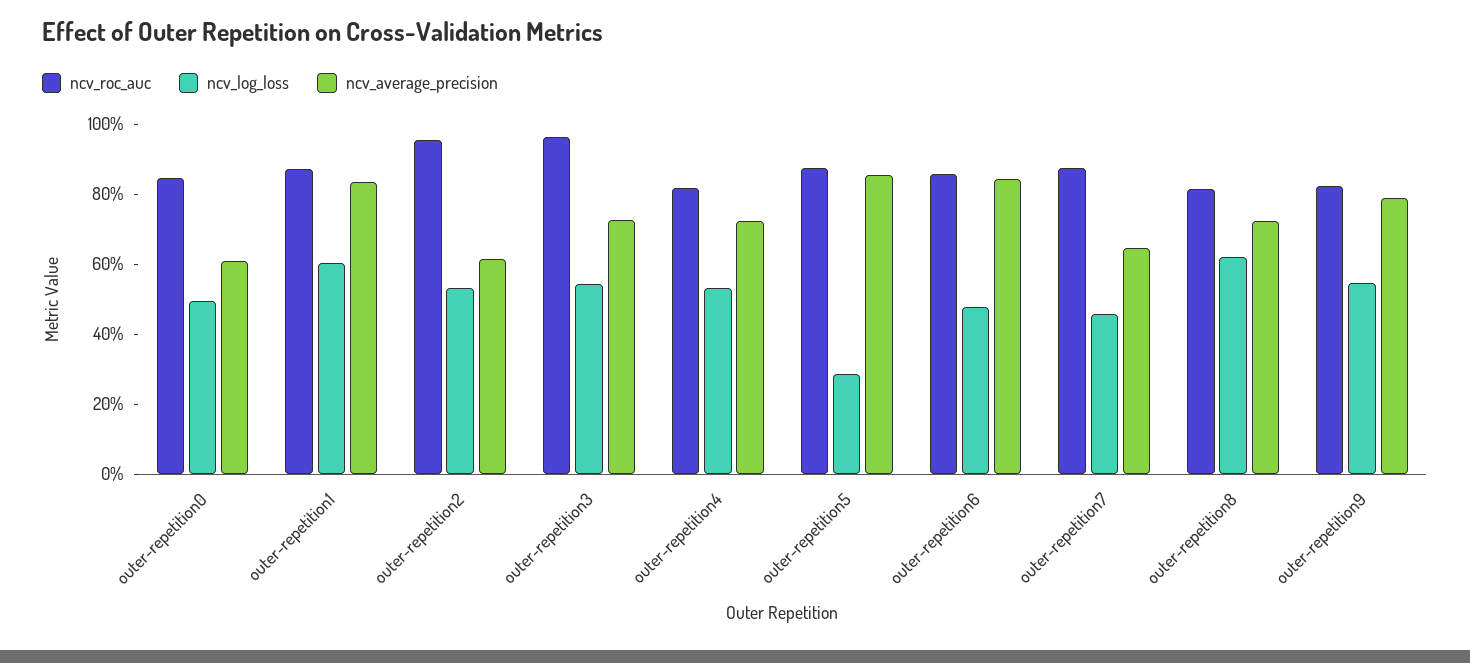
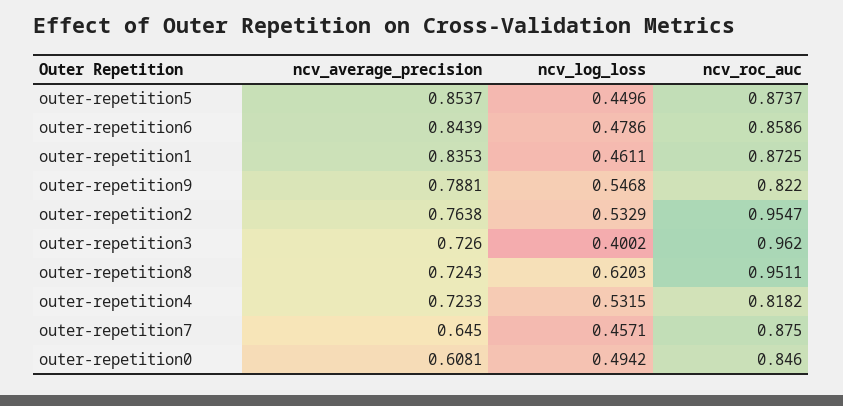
ncv_log_loss, outer-repetition1: 0.6 -> 0.4611
ncv_average_precision, outer-repetition2: 0.6 -> 0.7638
ncv_log_loss, outer-repetition3: 0.55 -> 0.4002
ncv_log_loss, outer-repetition5: 0.3 -> 0.4496
ncv_roc_auc, outer-repetition8: 0.8 -> 0.9511

